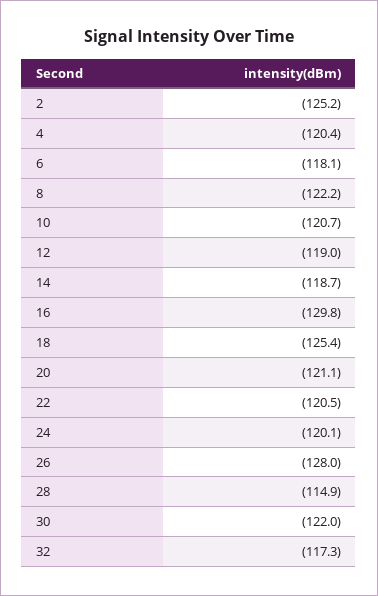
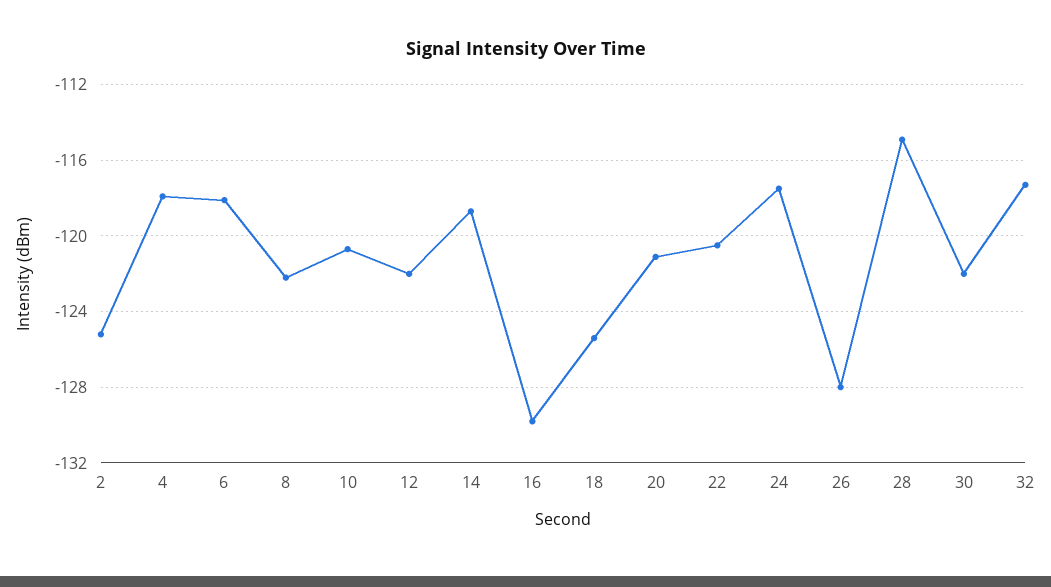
4: -120.4 -> -118
12: -119 -> -122
24: -120.1 -> -117.5

